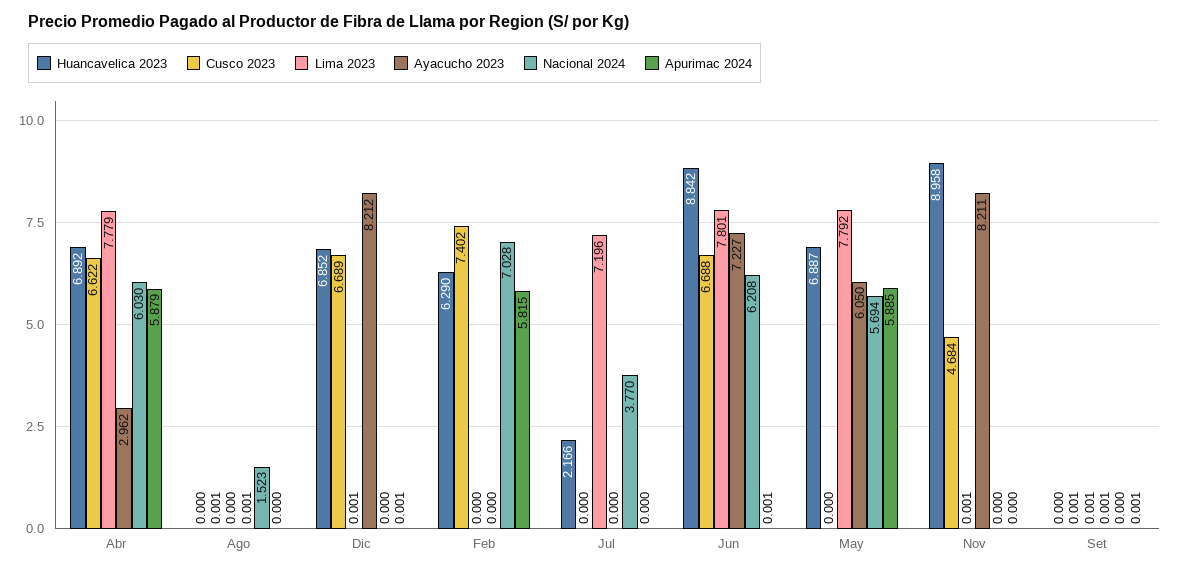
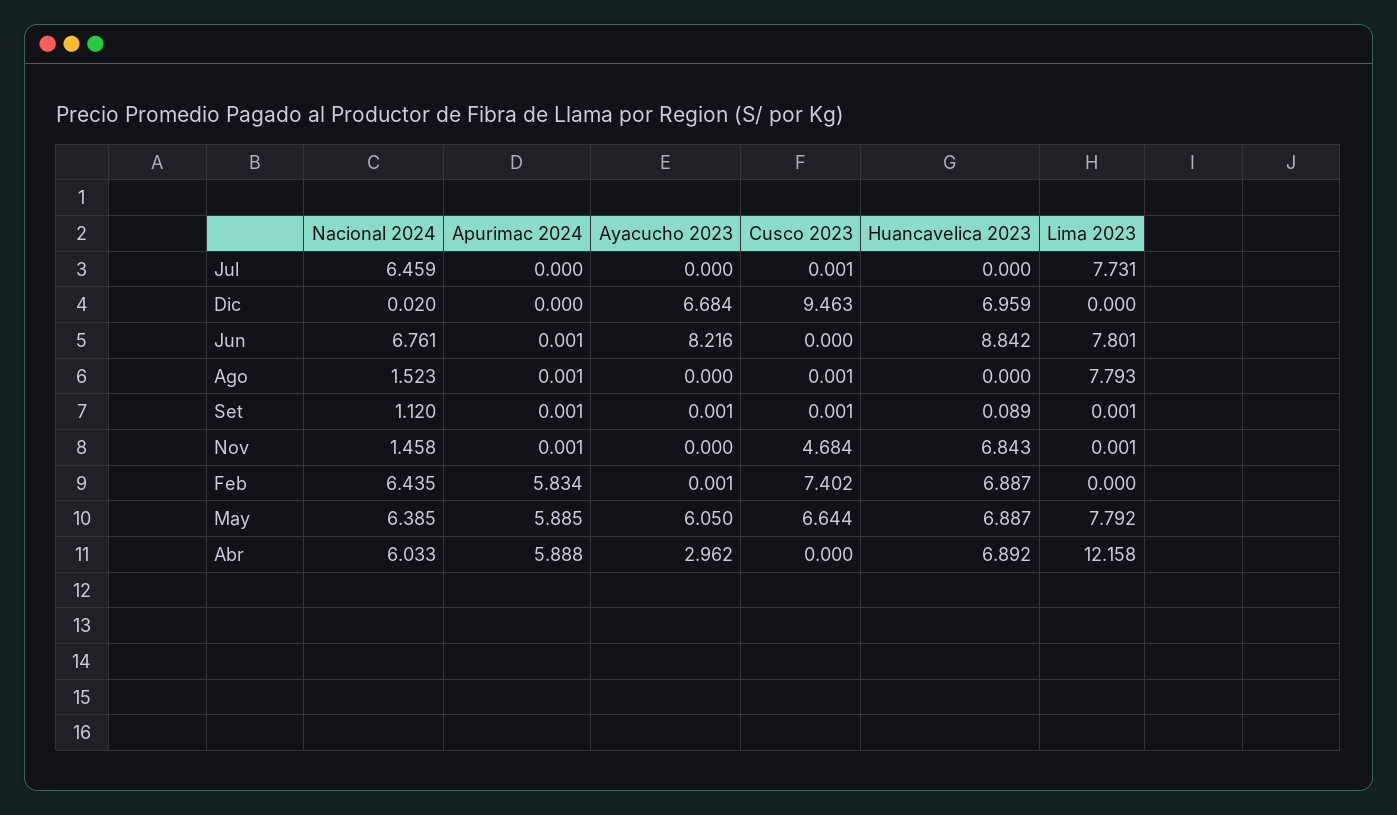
Cusco 2023, Abr: 6.622 -> 0
Lima 2023, Abr: 7.779 -> 12.158
Nacional 2024, Abr: 6.03 -> 6.033
Apurimac 2024, Abr: 5.879 -> 5.888
Lima 2023, Ago: 0 -> 7.793
Ayacucho 2023, Ago: 0.001 -> 0
Apurimac 2024, Ago: 0 -> 0.001
Huancavelica 2023, Dic: 6.852 -> 6.959
Cusco 2023, Dic: 6.689 -> 9.463
Lima 2023, Dic: 0.001 -> 0
Ayacucho 2023, Dic: 8.212 -> 6.684
Nacional 2024, Dic: 0 -> 0.02
Apurimac 2024, Dic: 0.001 -> 0
Huancavelica 2023, Feb: 6.29 -> 6.887
Ayacucho 2023, Feb: 0 -> 0.001
Nacional 2024, Feb: 7.028 -> 6.435
Apurimac 2024, Feb: 5.815 -> 5.834
Huancavelica 2023, Jul: 2.166 -> 0
Cusco 2023, Jul: 0 -> 0.001
Lima 2023, Jul: 7.196 -> 7.731
Nacional 2024, Jul: 3.77 -> 6.459
Cusco 2023, Jun: 6.688 -> 0
Ayacucho 2023, Jun: 7.227 -> 8.216
Nacional 2024, Jun: 6.208 -> 6.761
Cusco 2023, May: 0 -> 6.644
Nacional 2024, May: 5.694 -> 6.385
Huancavelica 2023, Nov: 8.958 -> 6.843
Ayacucho 2023, Nov: 8.211 -> 0
Nacional 2024, Nov: 0 -> 1.458
Apurimac 2024, Nov: 0 -> 0.001
Huancavelica 2023, Set: 0 -> 0.089
Nacional 2024, Set: 0 -> 1.12

